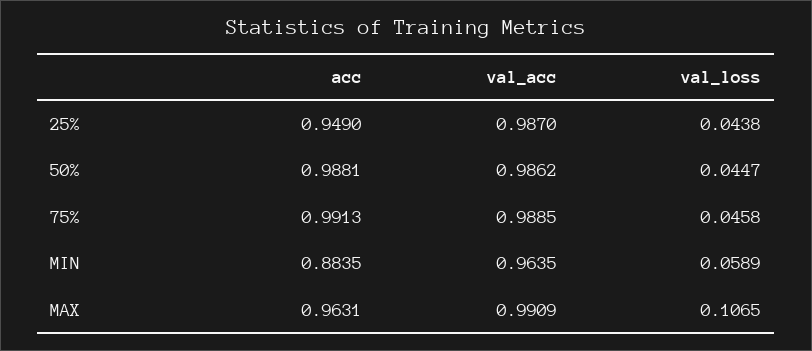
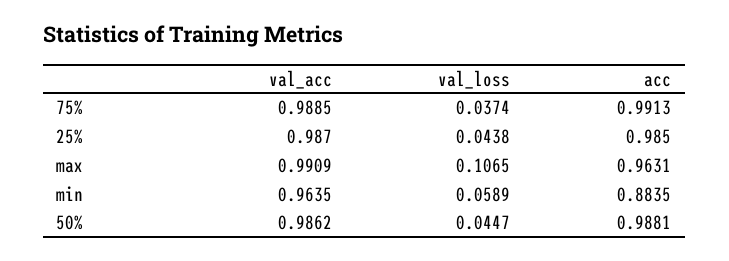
acc, 25%: 0.949 -> 0.985
val_loss, 75%: 0.0458 -> 0.0374

